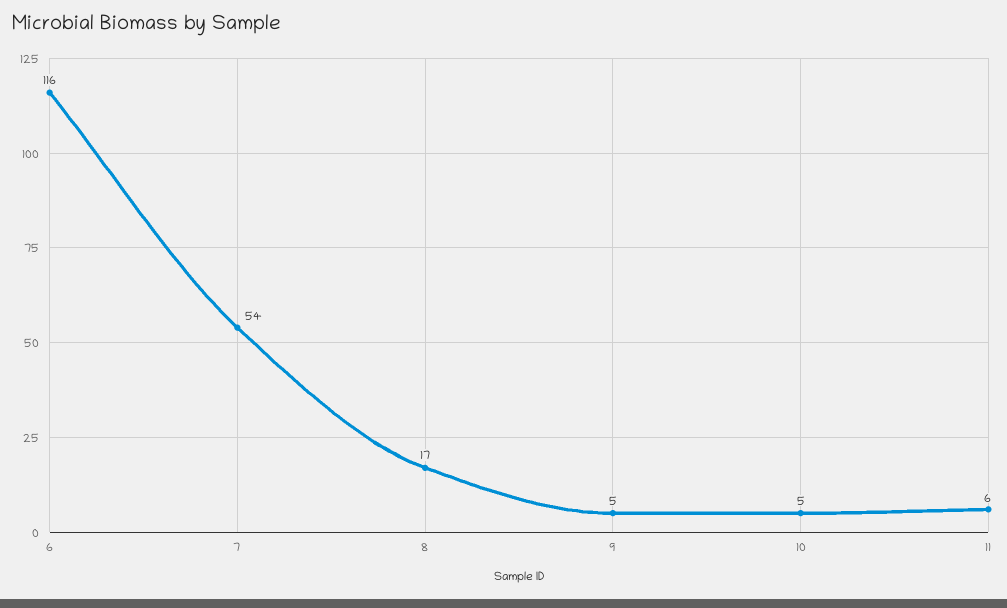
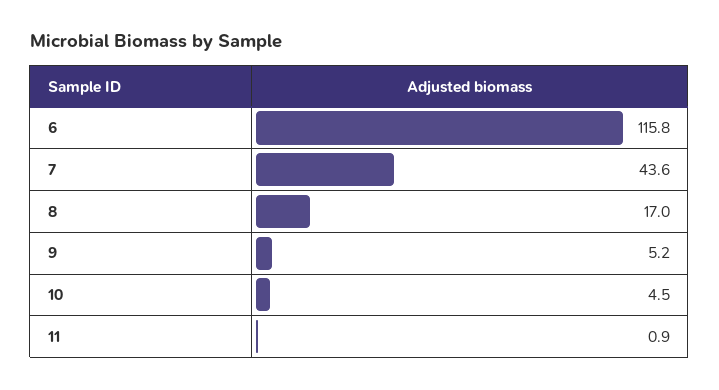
7: 54 -> 43.6
11: 6 -> 0.9

